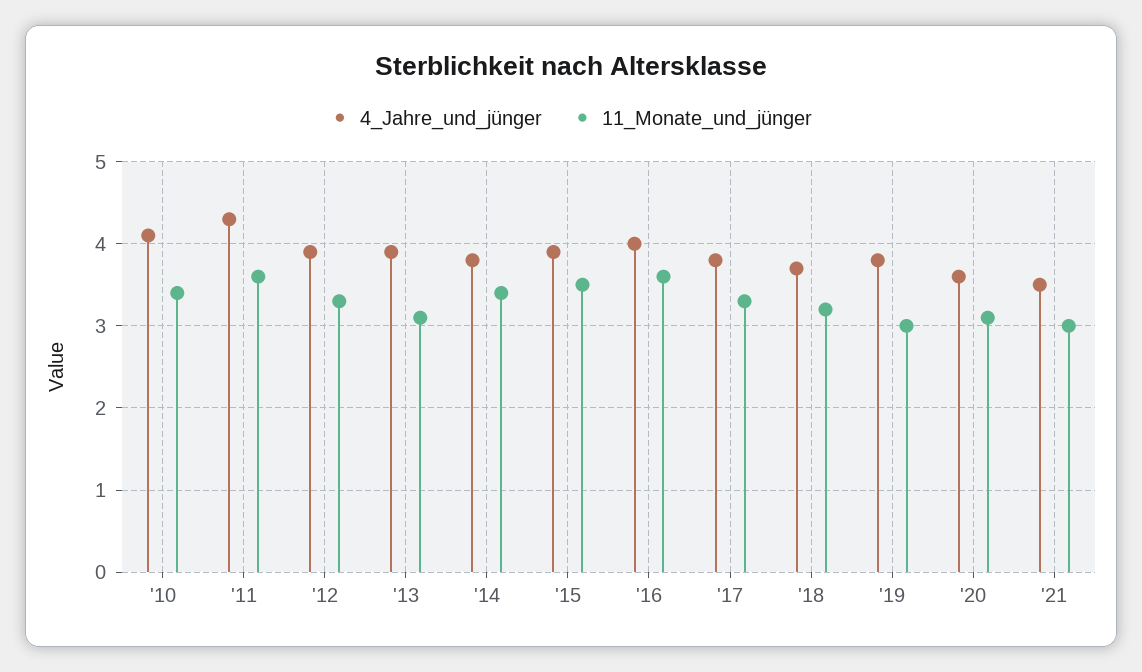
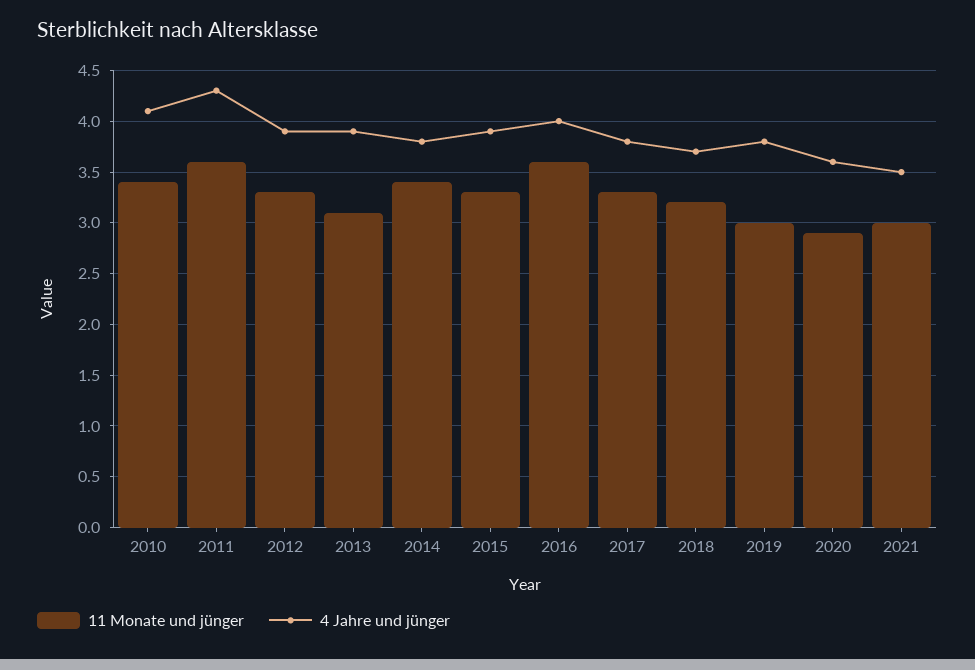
11_Monate_und_jünger, '15: 3.5 -> 3.3
11_Monate_und_jünger, '20: 3.1 -> 2.9

